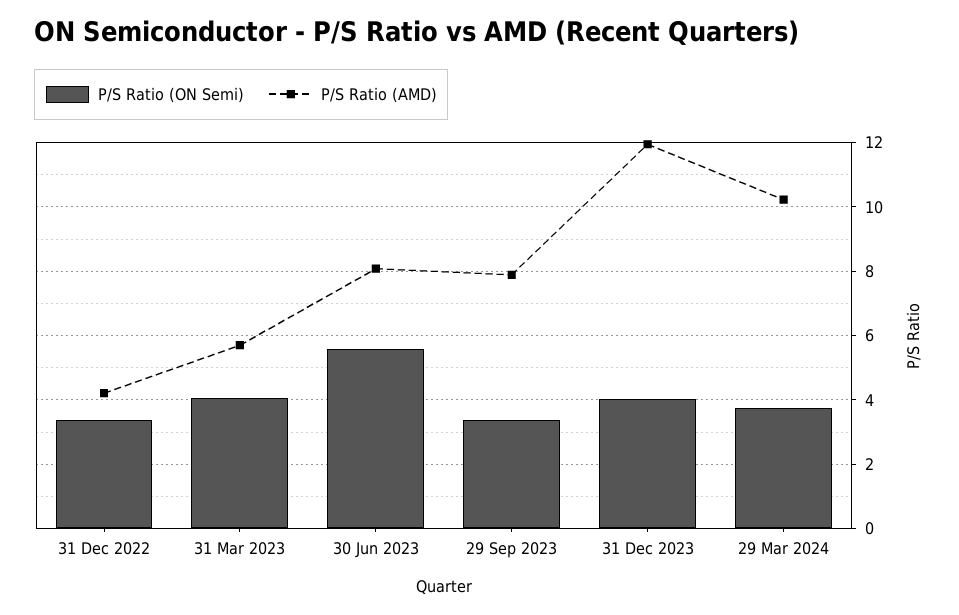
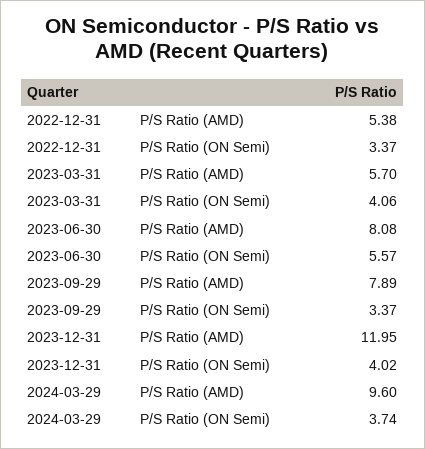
P/S Ratio (AMD), 31 Dec 2022: 4.2 -> 5.38
P/S Ratio (AMD), 29 Mar 2024: 10.2 -> 9.6

